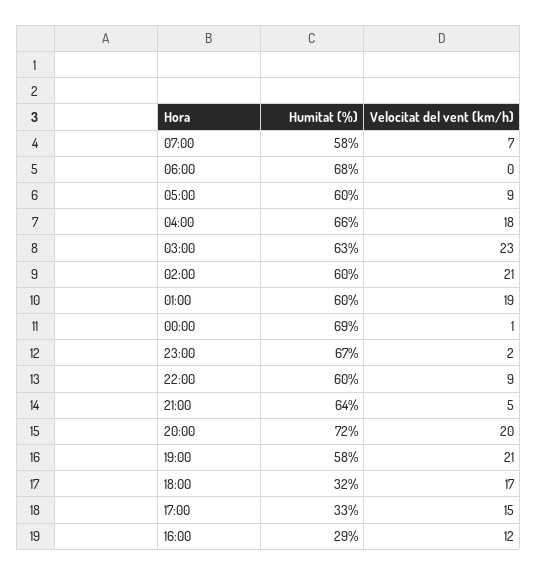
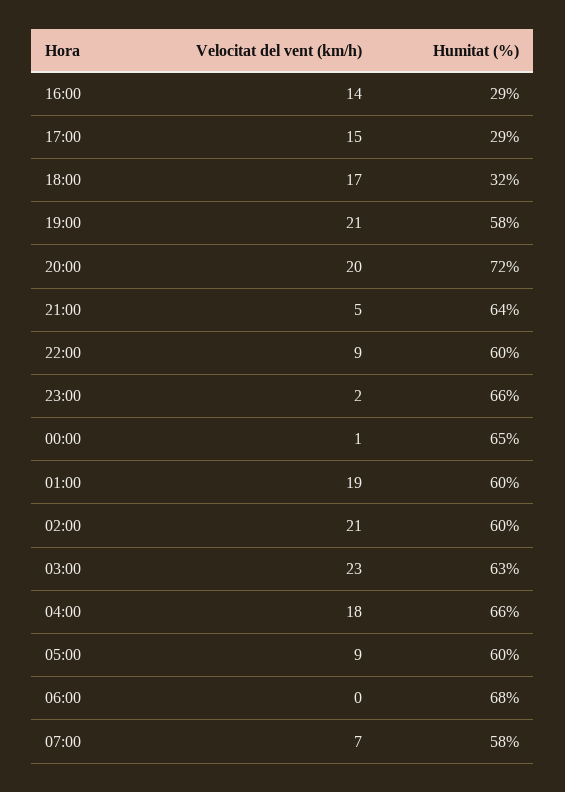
Humitat (%), 00:00: 69 -> 65
Humitat (%), 23:00: 67 -> 66
Humitat (%), 17:00: 33 -> 29
Velocitat del vent (km/h), 16:00: 12 -> 14

